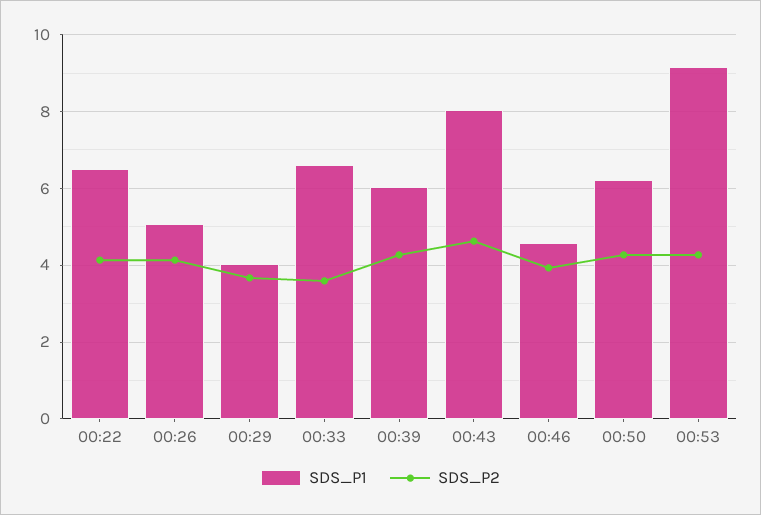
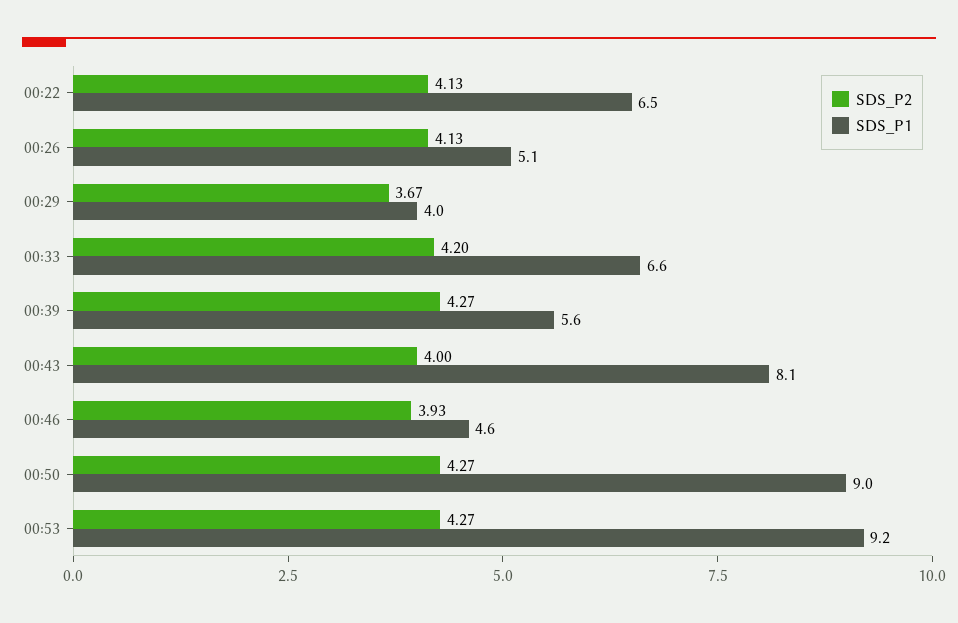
SDS_P2, 00:33: 3.6 -> 4.2
SDS_P1, 00:39: 6 -> 5.6
SDS_P2, 00:43: 4.6 -> 4
SDS_P1, 00:50: 6.2 -> 9

